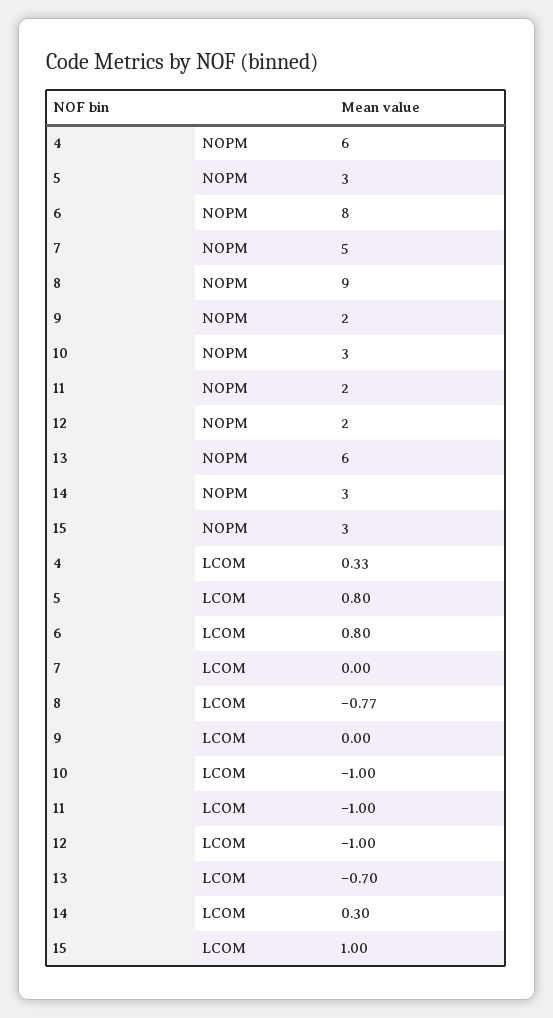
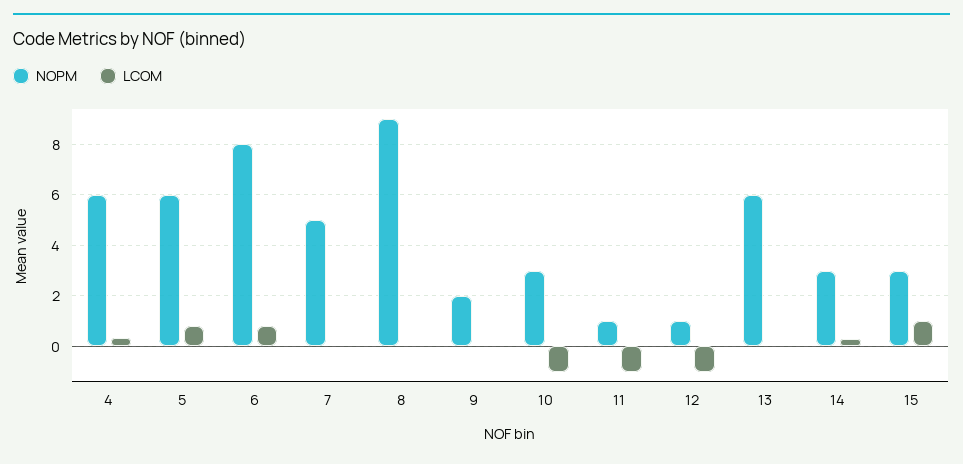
NOPM, 5: 3 -> 6
NOPM, 11: 2 -> 1
NOPM, 12: 2 -> 1
LCOM, 8: -0.77 -> 0
LCOM, 13: -0.7 -> 0

